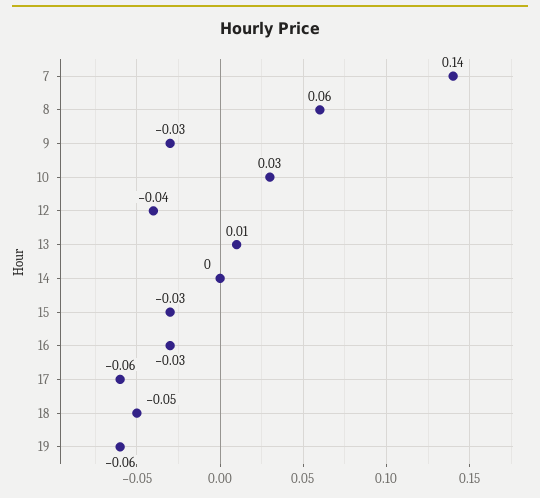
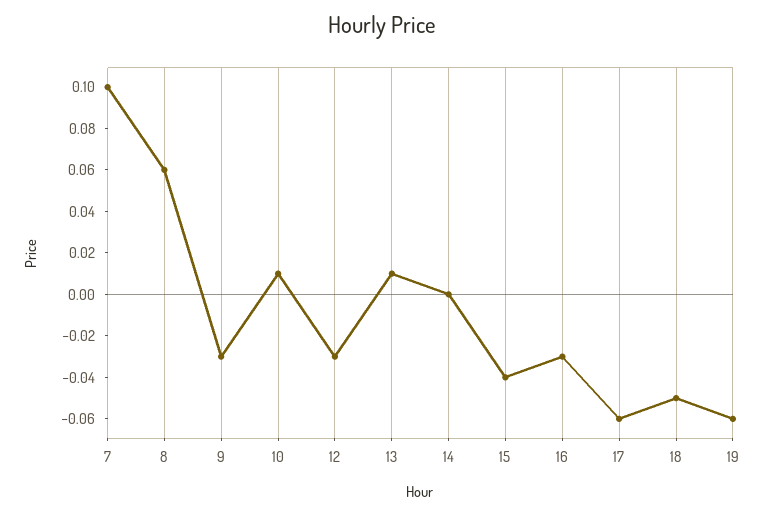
7: 0.14 -> 0.1
10: 0.03 -> 0.01
12: -0.04 -> -0.03
15: -0.03 -> -0.04

